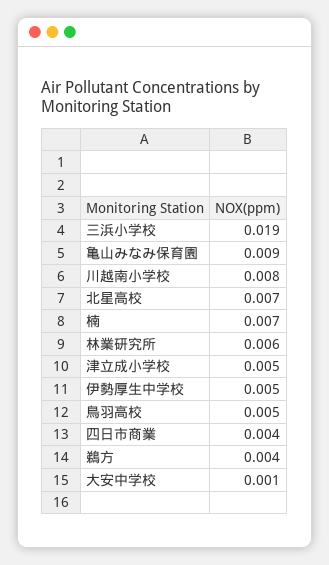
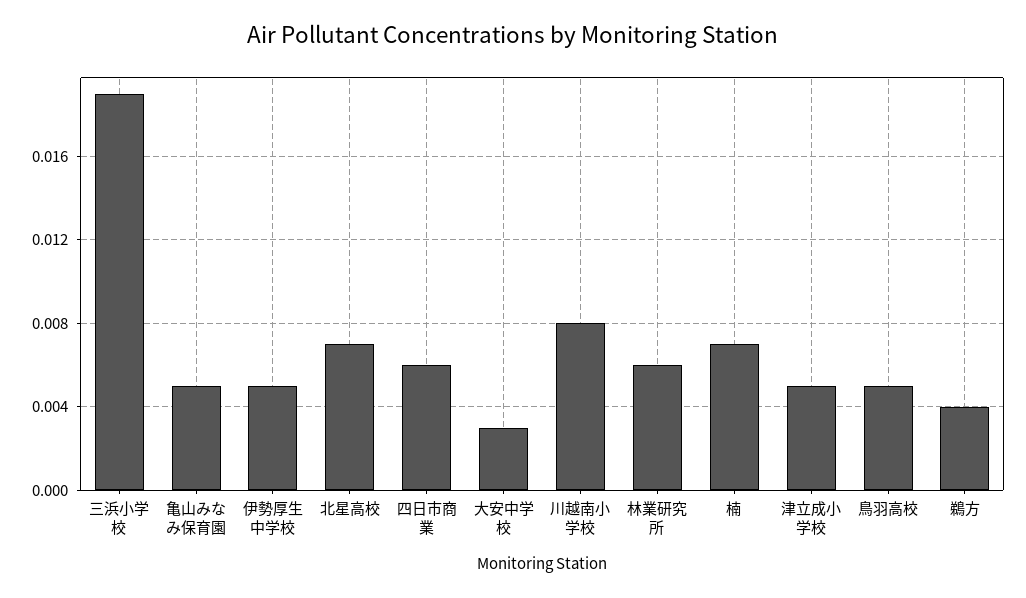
亀山みなみ保育園: 0.009 -> 0.005
四日市商業: 0.004 -> 0.006
大安中学校: 0.001 -> 0.003

